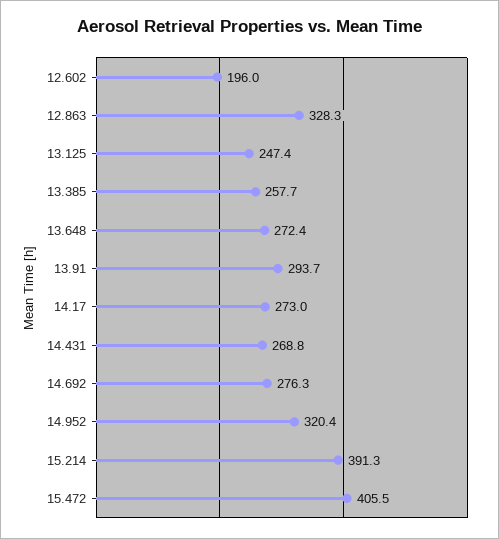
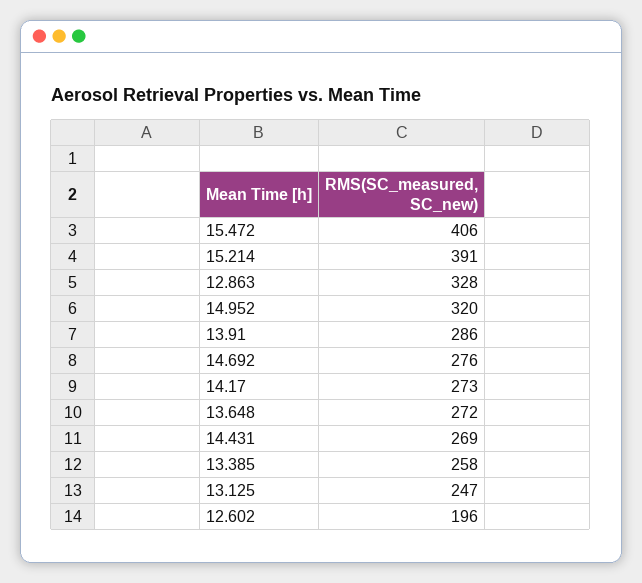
13.91: 293.7 -> 286

